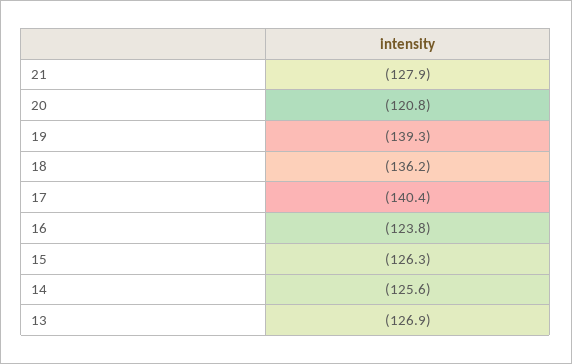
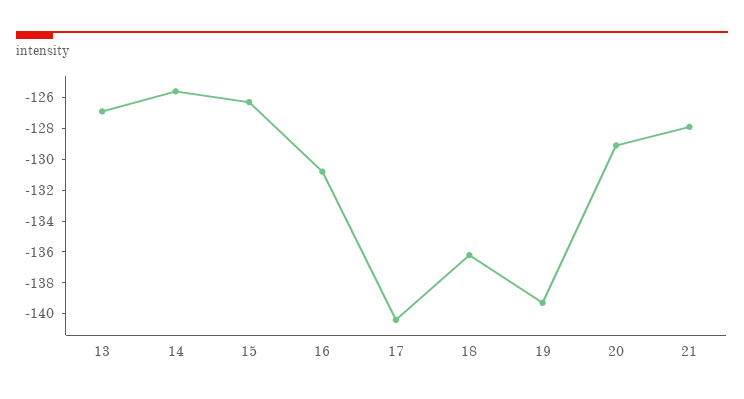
20: -120.8 -> -129
16: -123.8 -> -131

